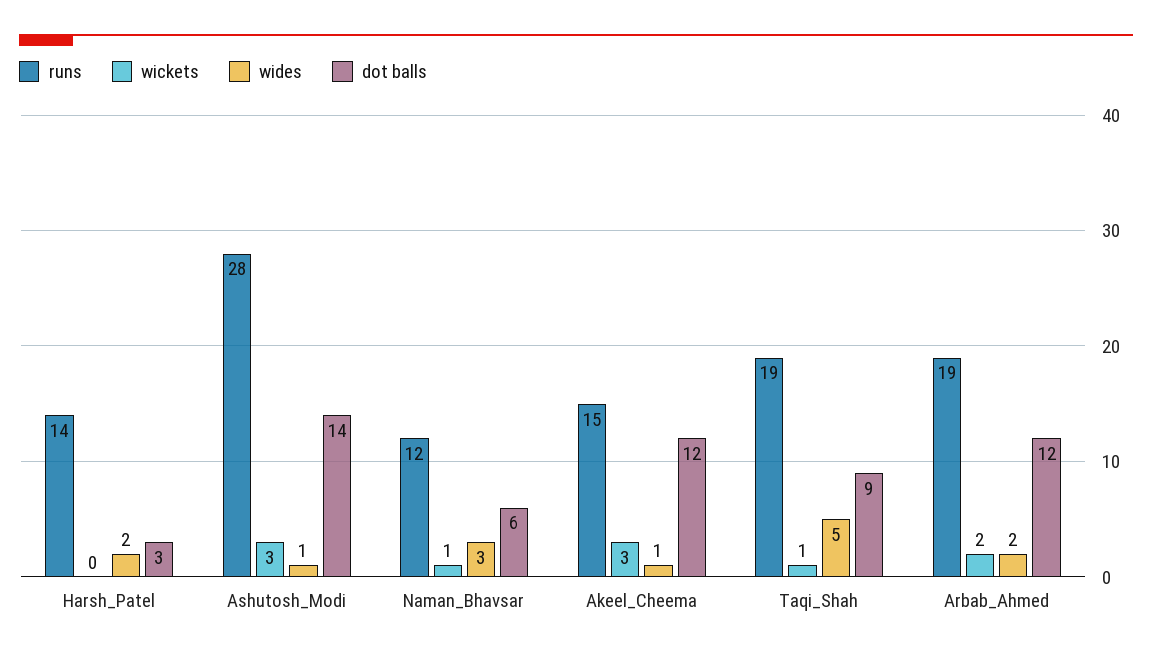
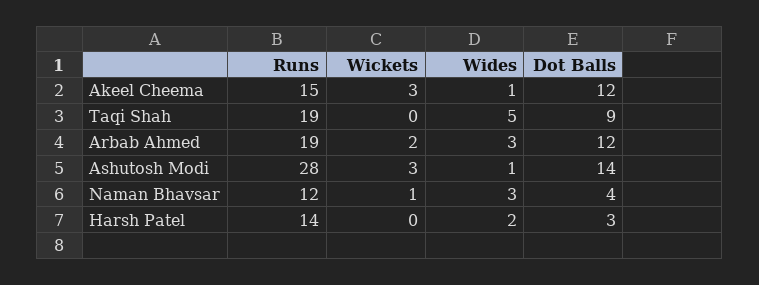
dot balls, Naman_Bhavsar: 6 -> 4
wickets, Taqi_Shah: 1 -> 0
wides, Arbab_Ahmed: 2 -> 3

